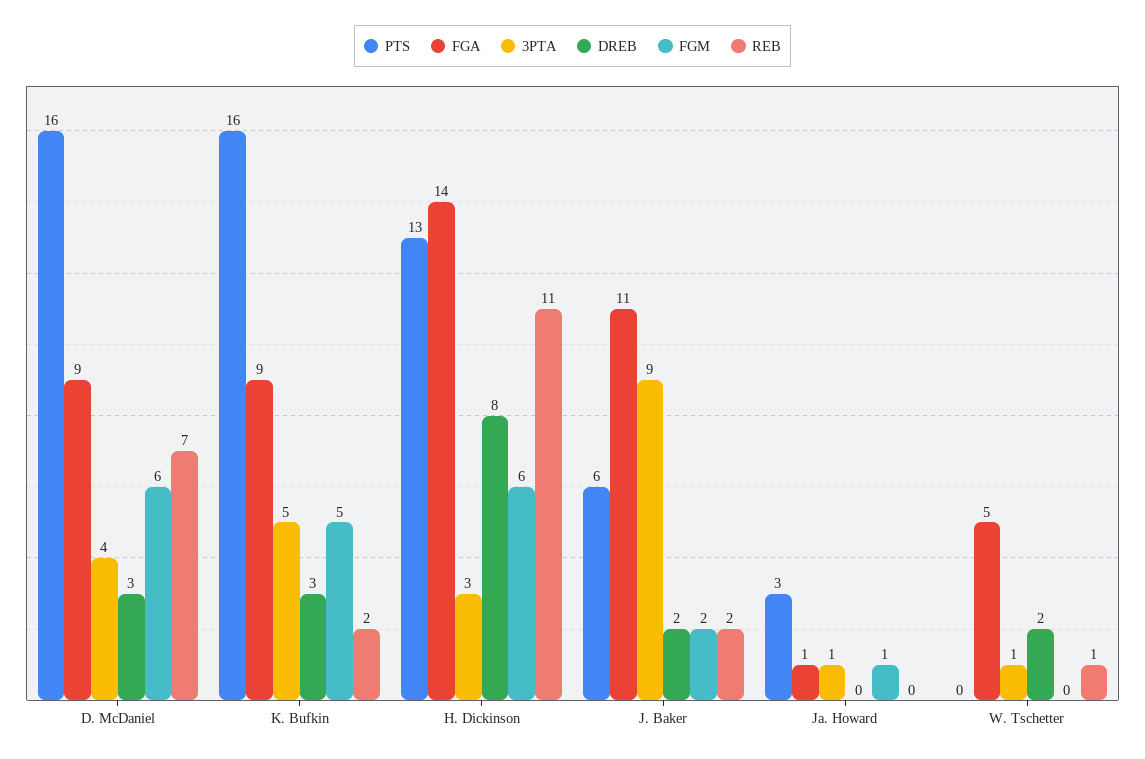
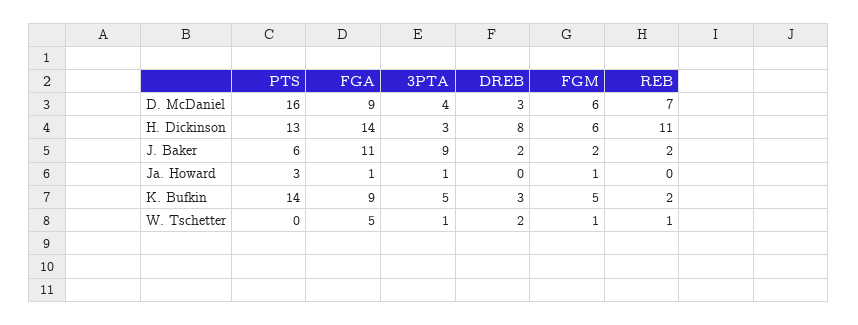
PTS, K. Bufkin: 16 -> 14
FGM, W. Tschetter: 0 -> 1

